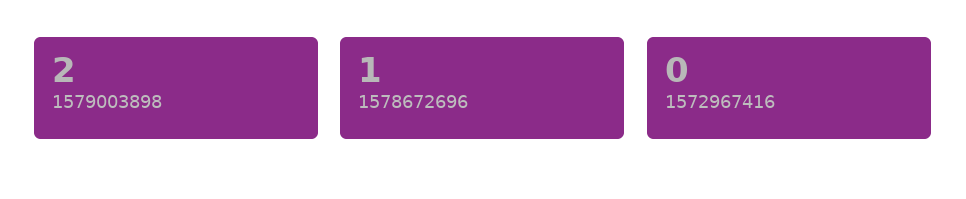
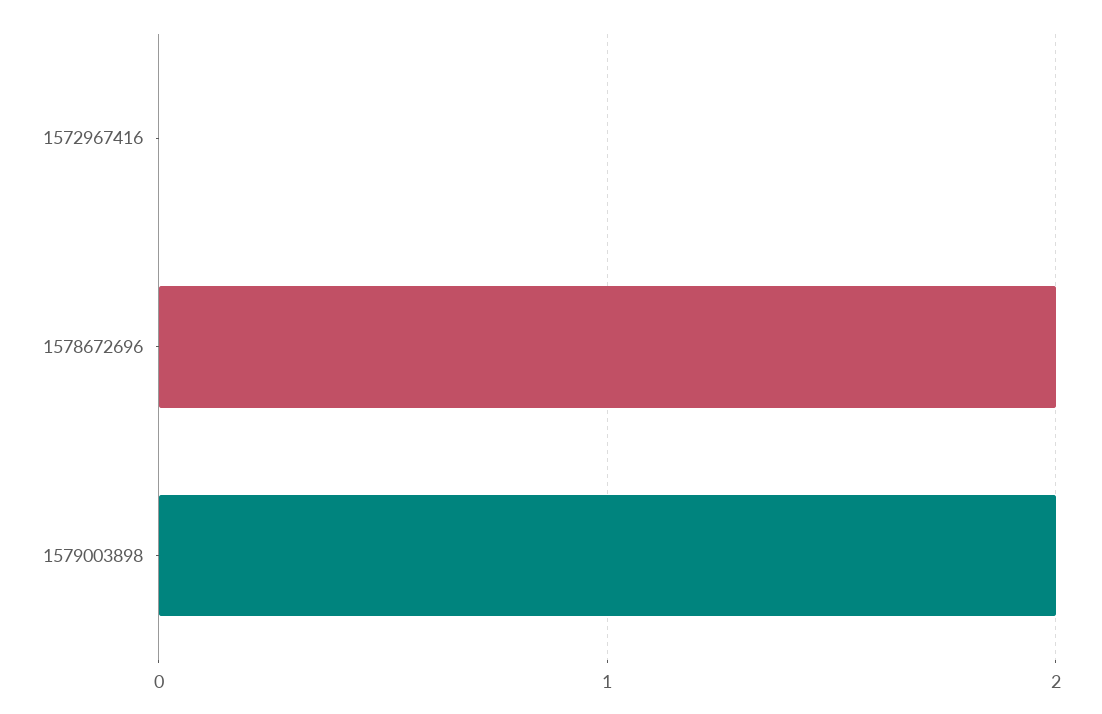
1578672696: 1 -> 2

